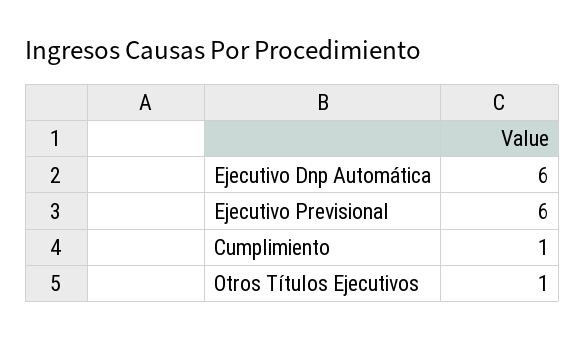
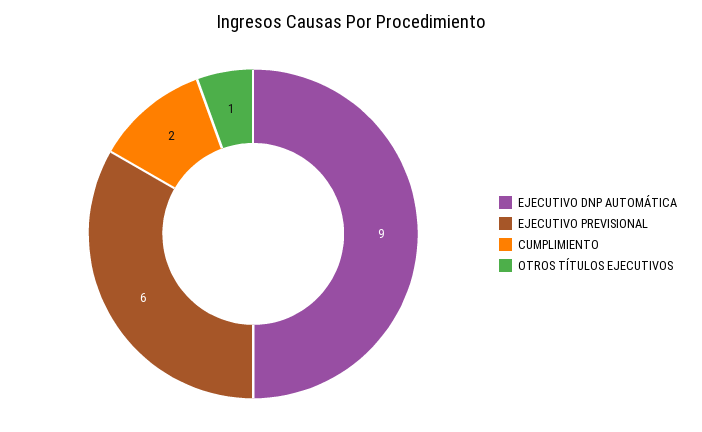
Ejecutivo Dnp Automática: 6 -> 9
Cumplimiento: 1 -> 2

